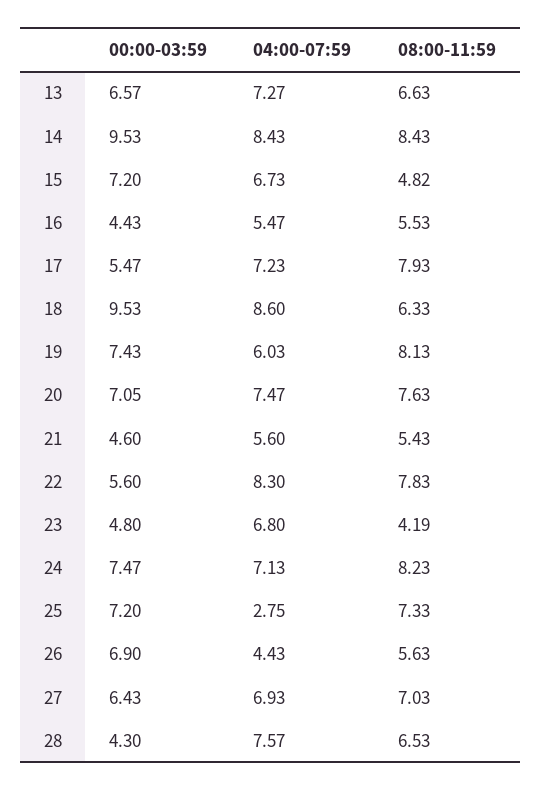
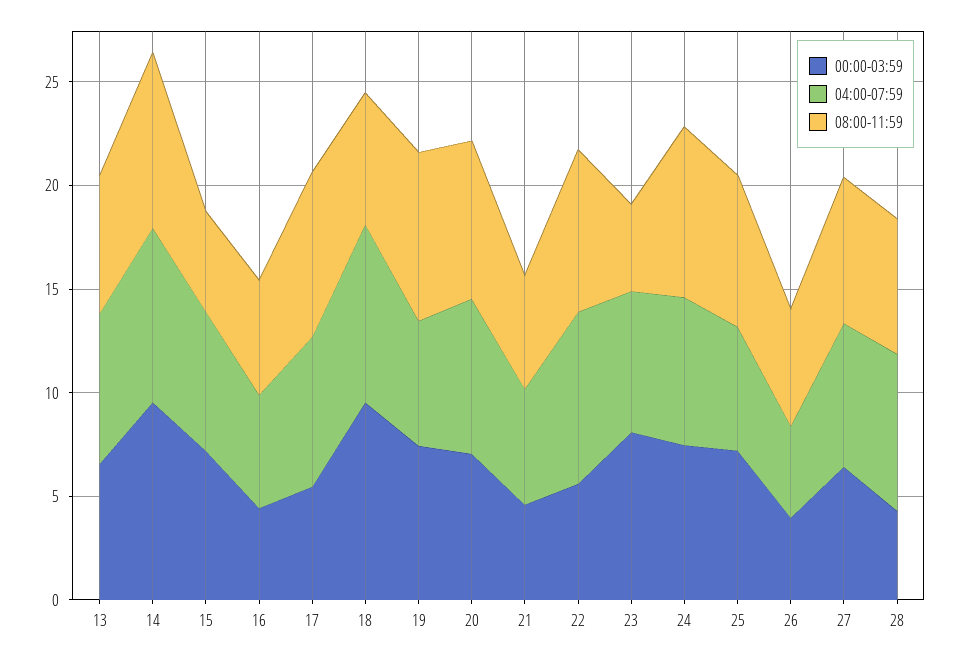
00:00-03:59, 23: 4.8 -> 8
04:00-07:59, 25: 2.75 -> 6
00:00-03:59, 26: 6.9 -> 4

